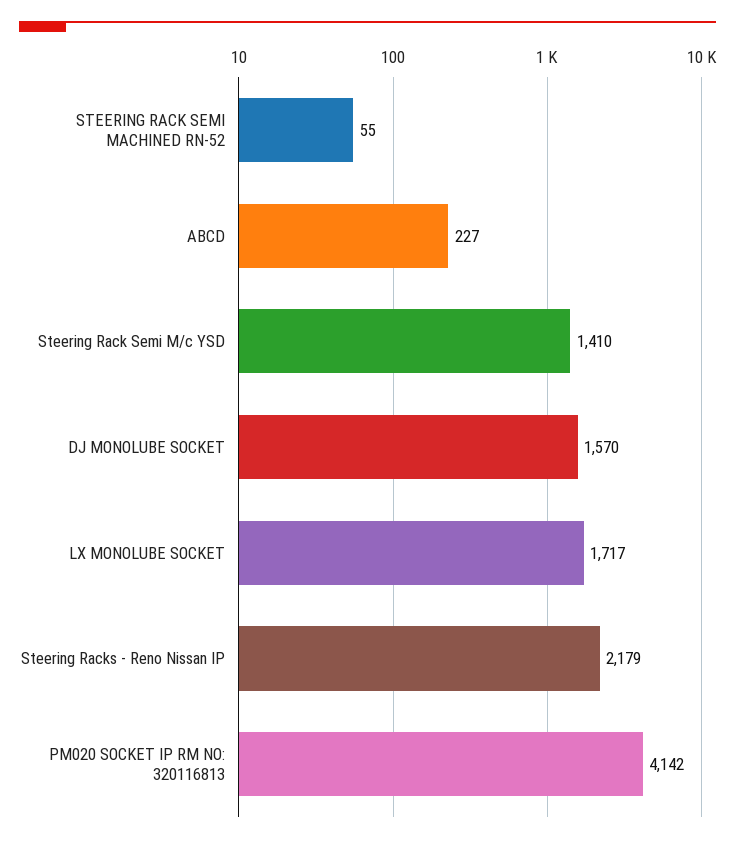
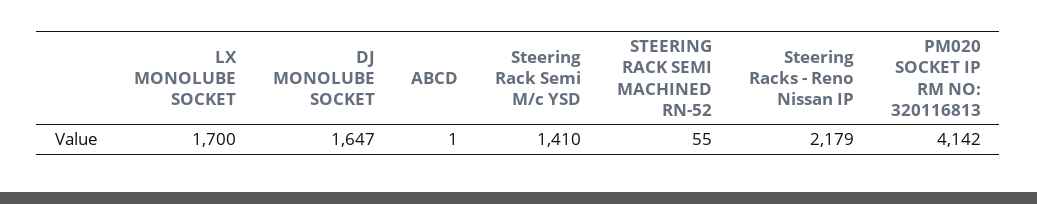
ABCD: 227 -> 1
DJ MONOLUBE SOCKET: 1570 -> 1647
LX MONOLUBE SOCKET: 1717 -> 1700

